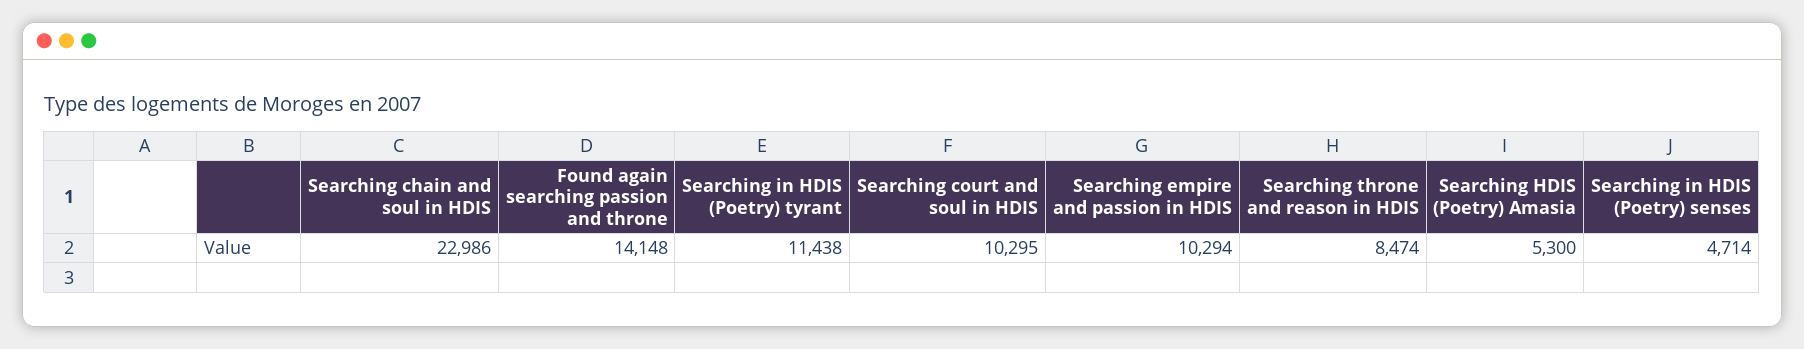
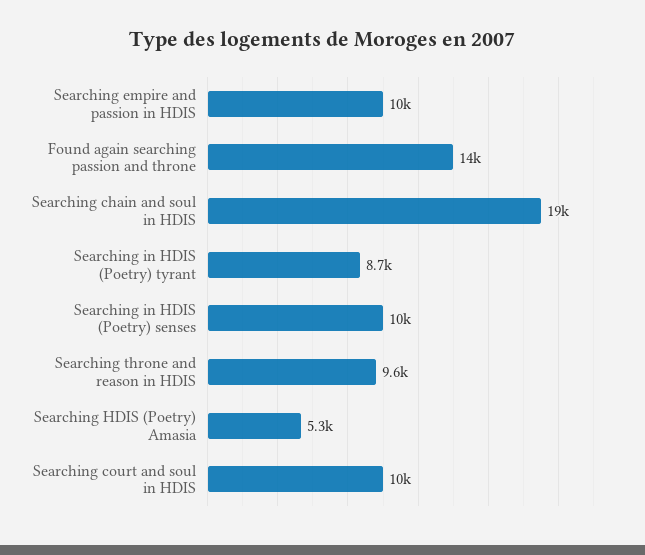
Searching chain and soul in HDIS: 22986 -> 19000
Searching in HDIS (Poetry) tyrant: 11438 -> 8700
Searching throne and reason in HDIS: 8474 -> 9600
Searching in HDIS (Poetry) senses: 4714 -> 10000

